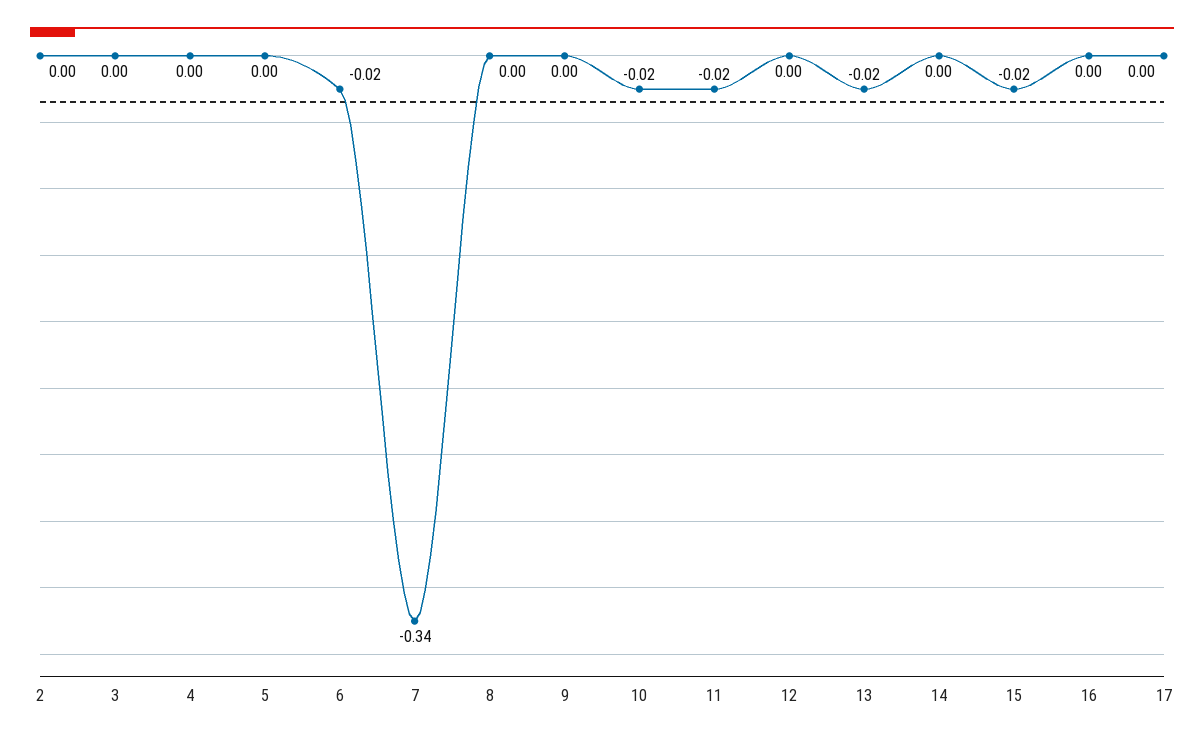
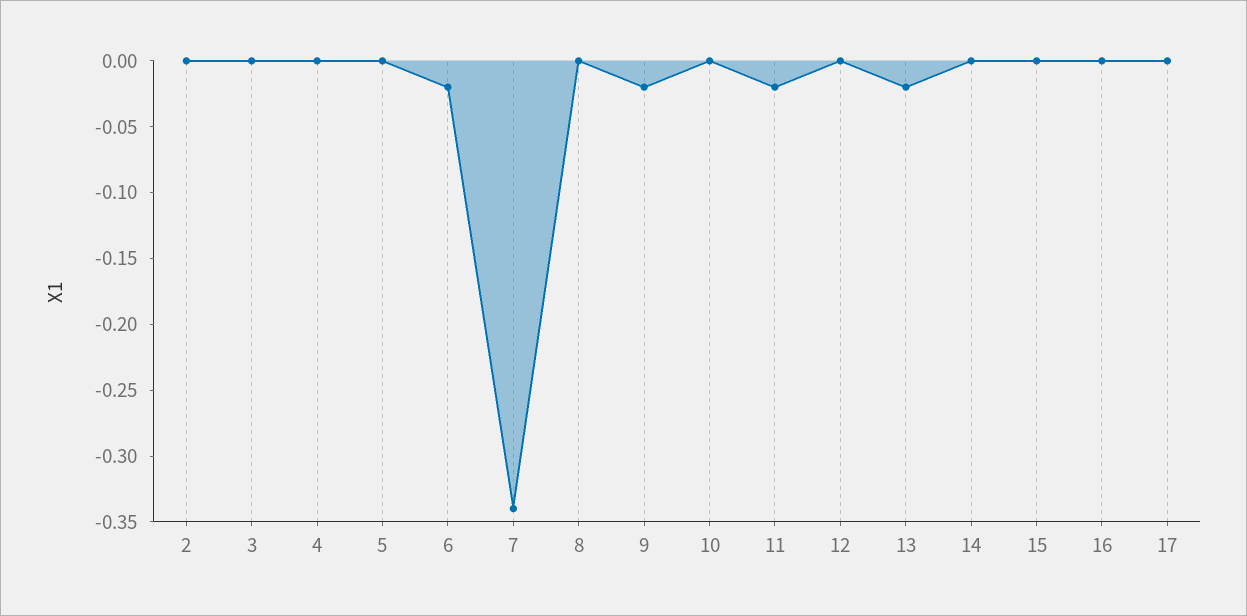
9: 0 -> -0.02
10: -0.02 -> 0
15: -0.02 -> 0

